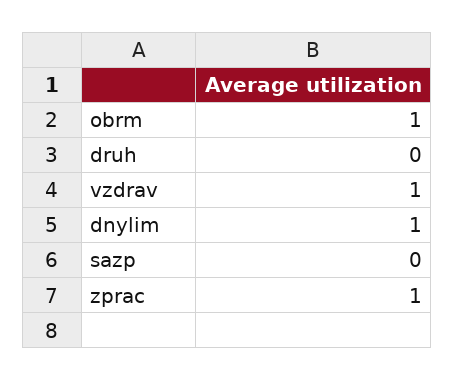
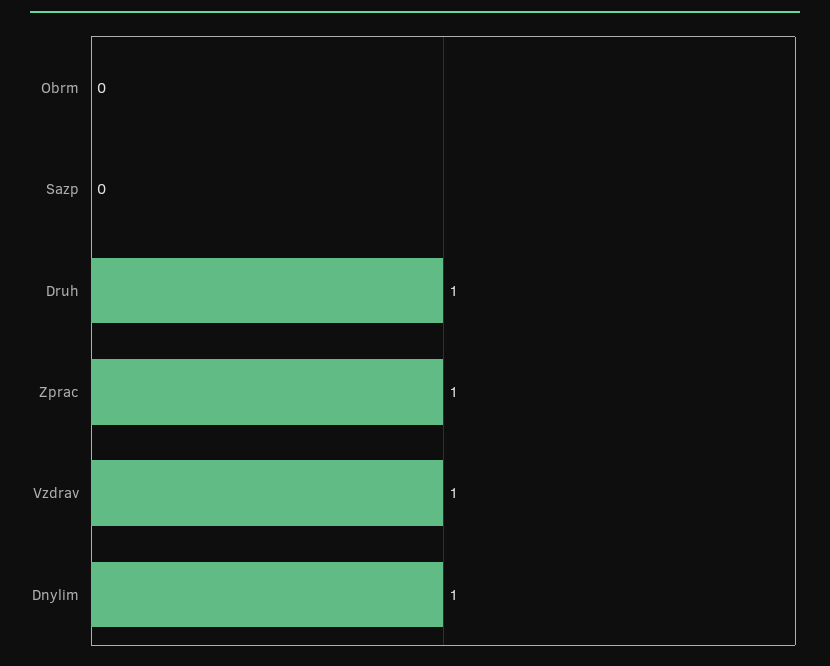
obrm: 1 -> 0
druh: 0 -> 1

